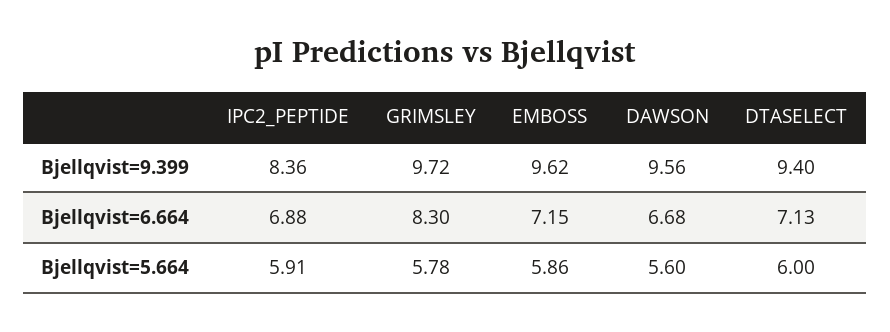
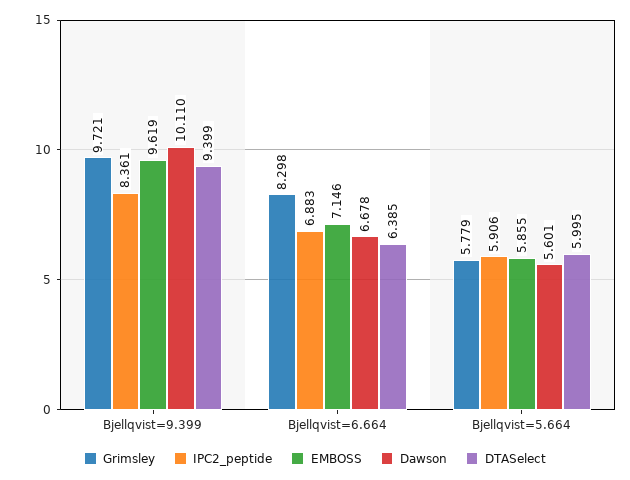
DAWSON, Bjellqvist=9.399: 9.56 -> 10.11
DTASELECT, Bjellqvist=6.664: 7.13 -> 6.385

